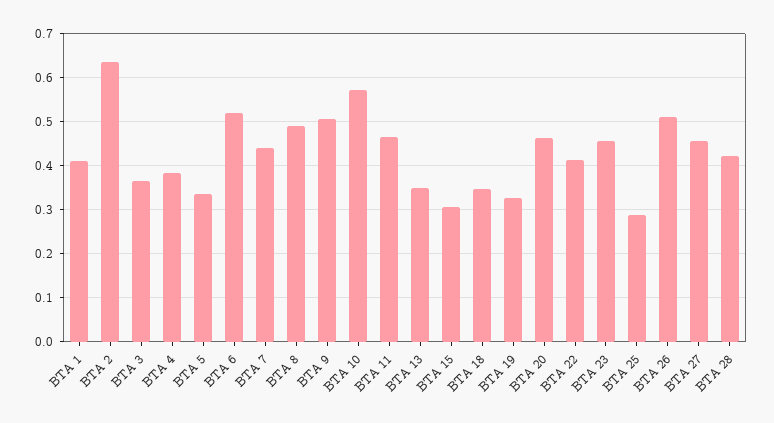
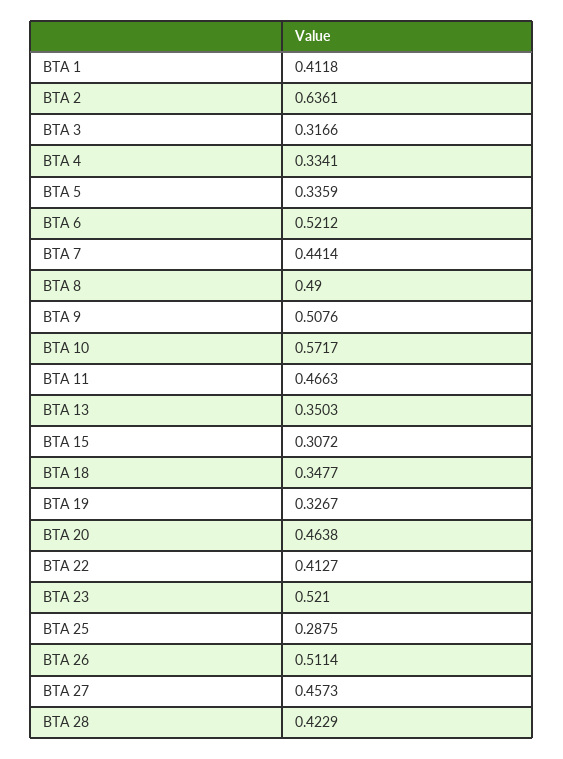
BTA 3: 0.36 -> 0.3166
BTA 4: 0.38 -> 0.3341
BTA 23: 0.46 -> 0.521

